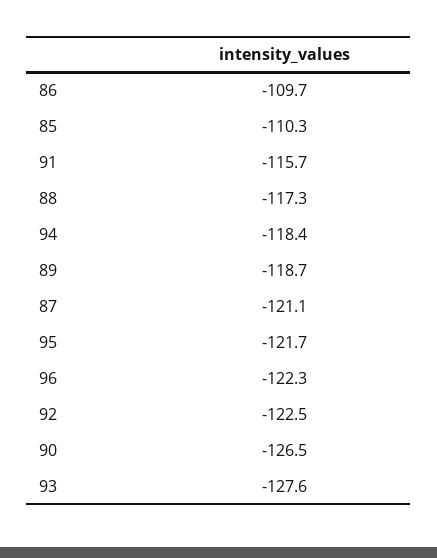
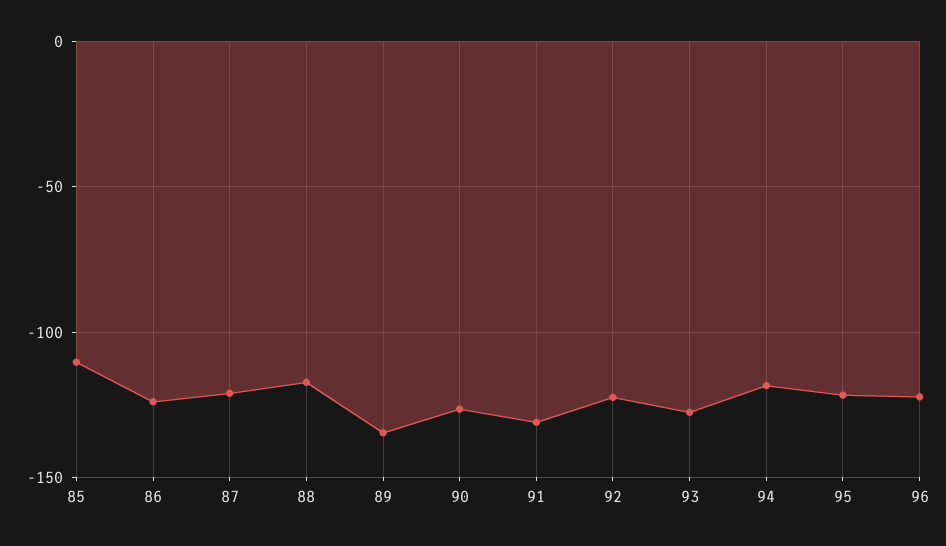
86: -109.7 -> -125
91: -115.7 -> -130
89: -118.7 -> -135

